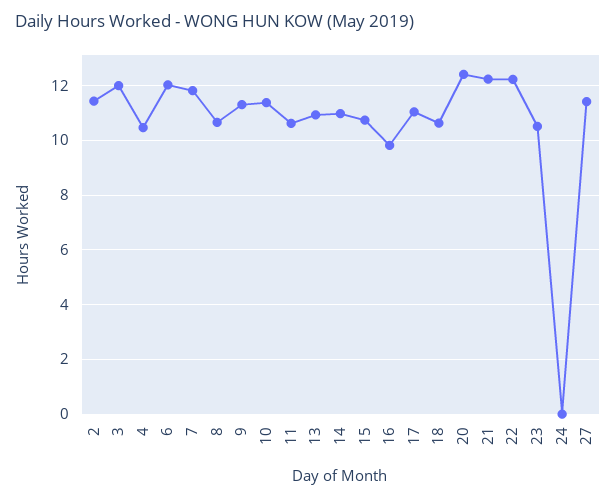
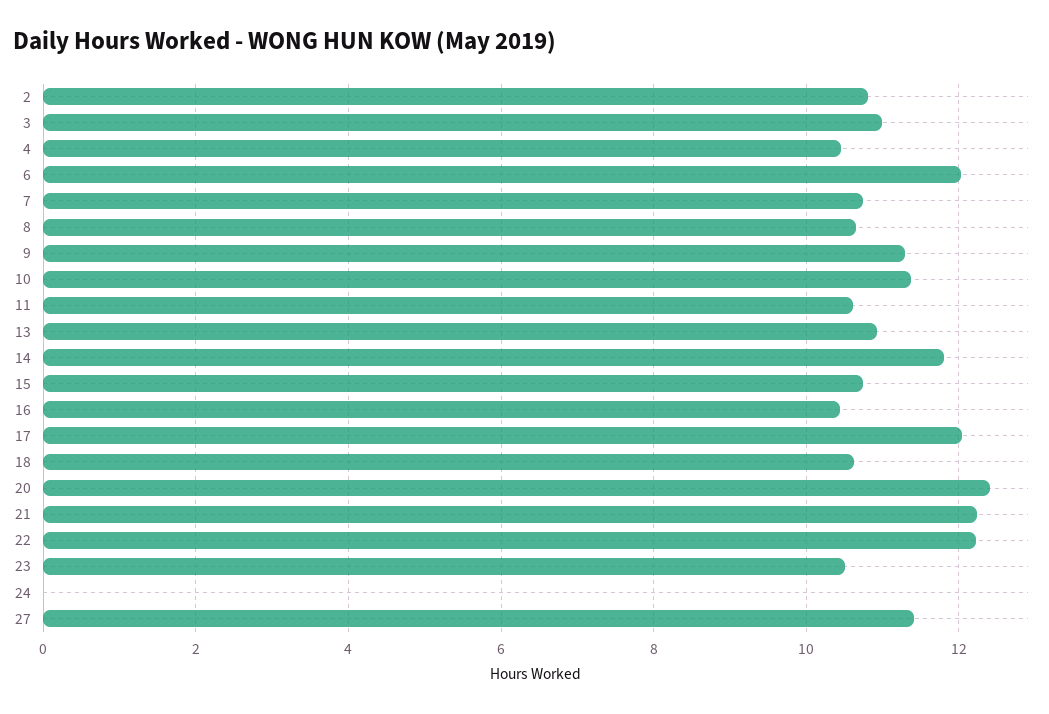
2: 11.5 -> 10.8
3: 12 -> 11
7: 11.75 -> 10.8
14: 11 -> 11.8
16: 9.75 -> 10.4
17: 11 -> 12

